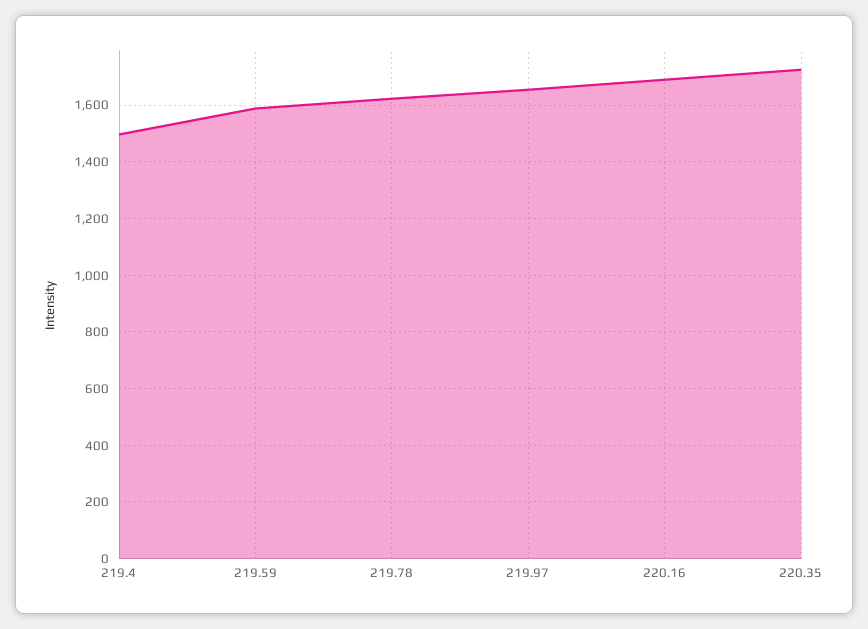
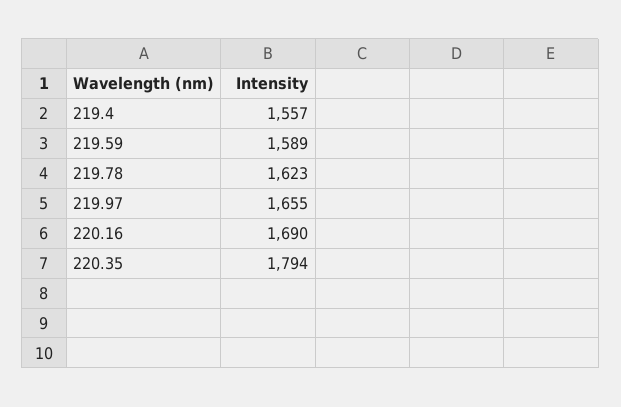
219.4: 1500 -> 1557
220.35: 1725 -> 1794

